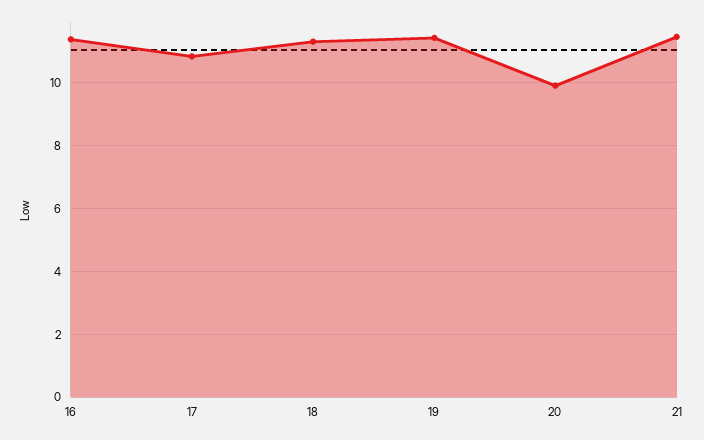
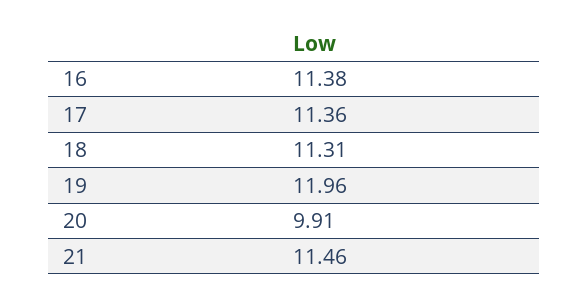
17: 10.8 -> 11.36
19: 11.4 -> 11.96

